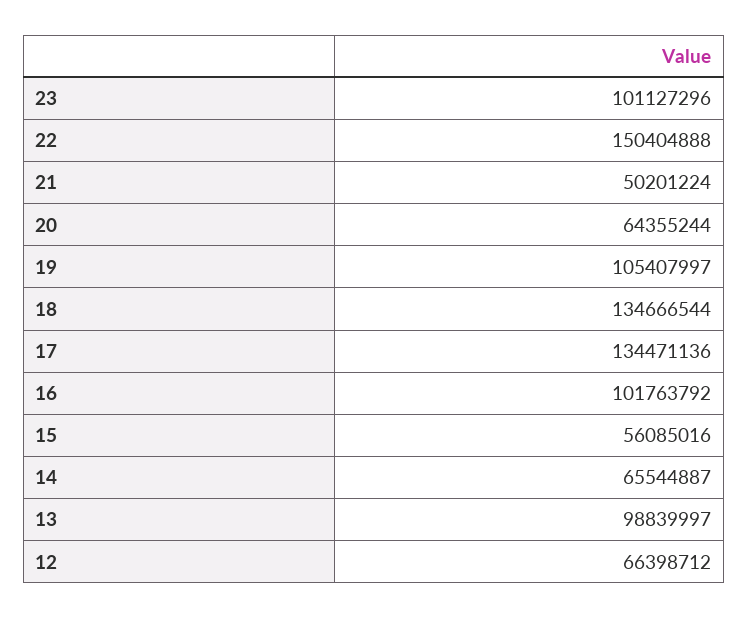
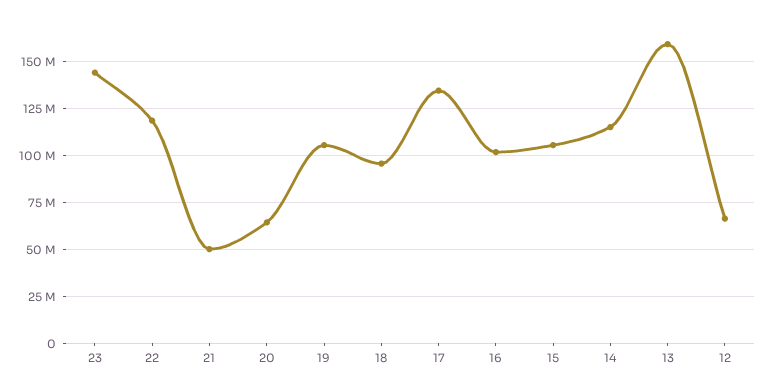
23: 101127296 -> 145000000
22: 150404888 -> 120000000
18: 134666544 -> 95000000
15: 56085016 -> 105000000
14: 65544887 -> 115000000
13: 98839997 -> 160000000

